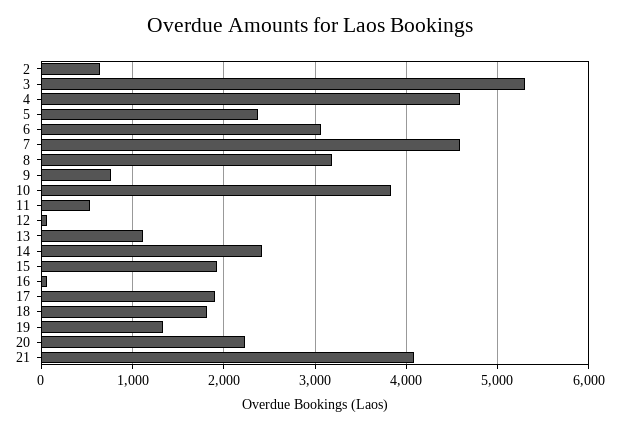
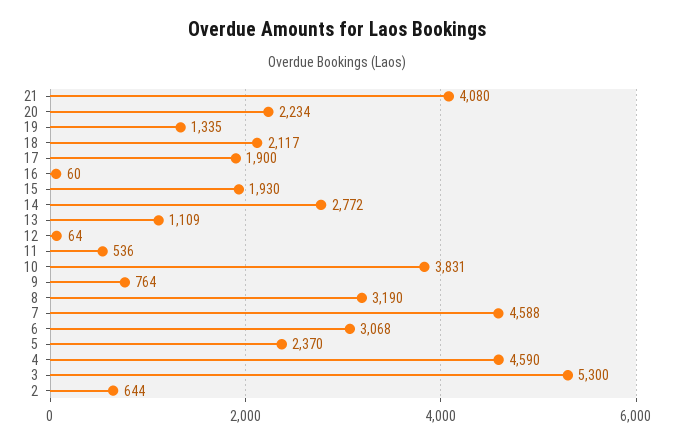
14: 2400 -> 2772
18: 1800 -> 2117

